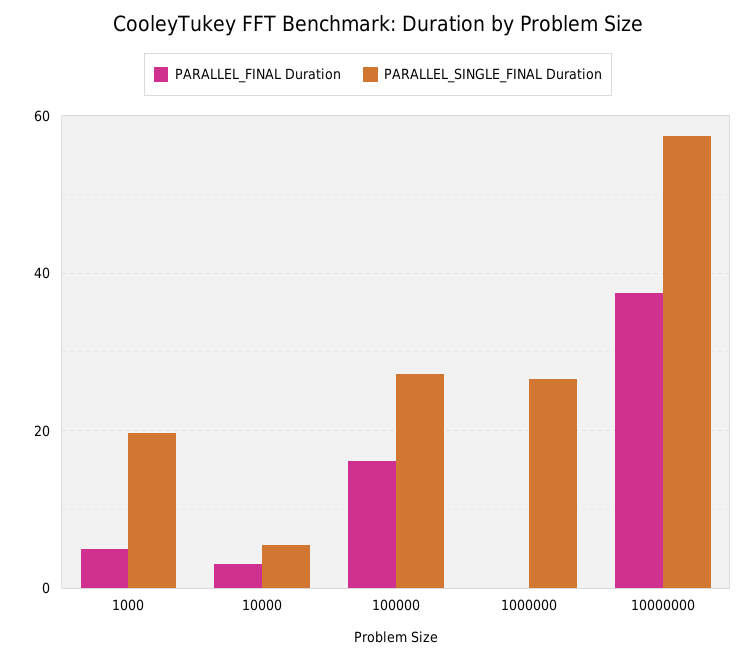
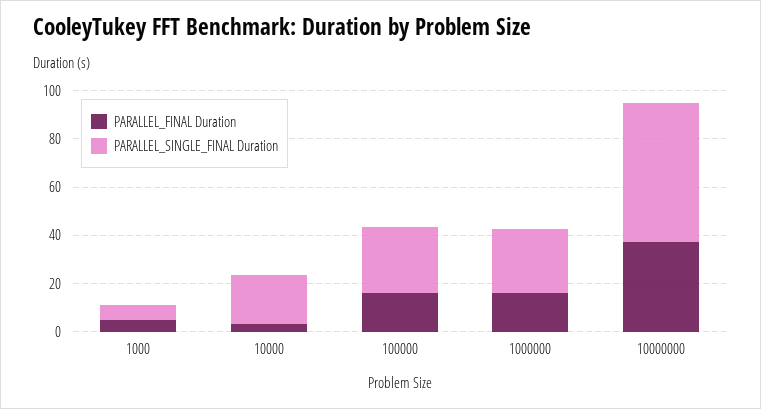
PARALLEL_SINGLE_FINAL Duration, 1000: 20 -> 5
PARALLEL_SINGLE_FINAL Duration, 10000: 6 -> 20
PARALLEL_FINAL Duration, 1000000: 0 -> 15

